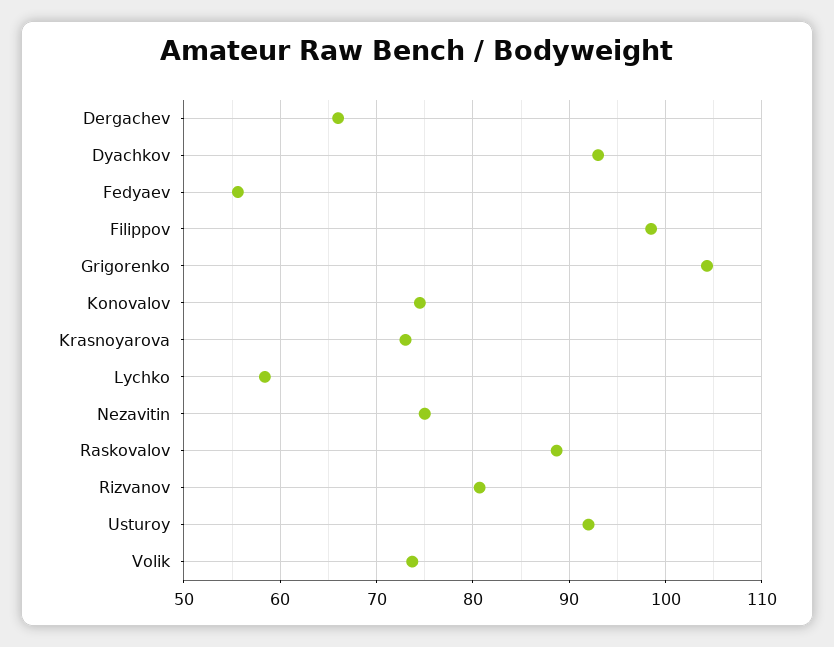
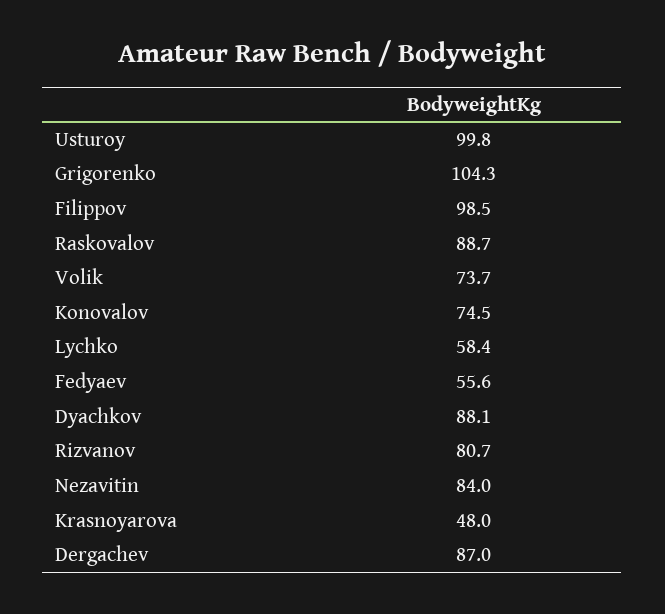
Dergachev: 66 -> 87
Dyachkov: 93 -> 88.1
Krasnoyarova: 73 -> 48
Nezavitin: 75 -> 84
Usturoy: 92 -> 99.8

